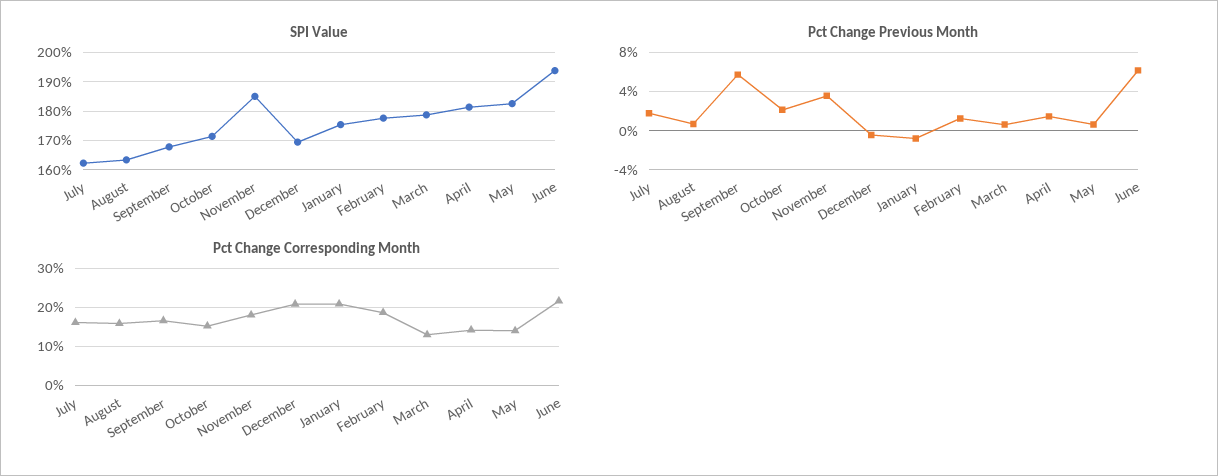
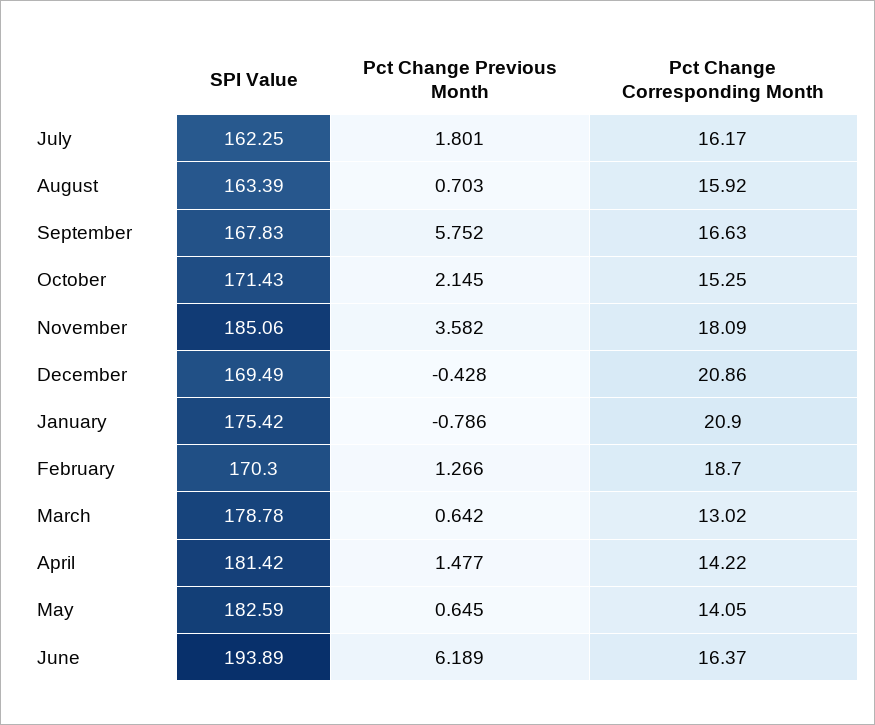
SPI Value, February: 177.5 -> 170.3
Pct Change Corresponding Month, June: 22 -> 16.37

